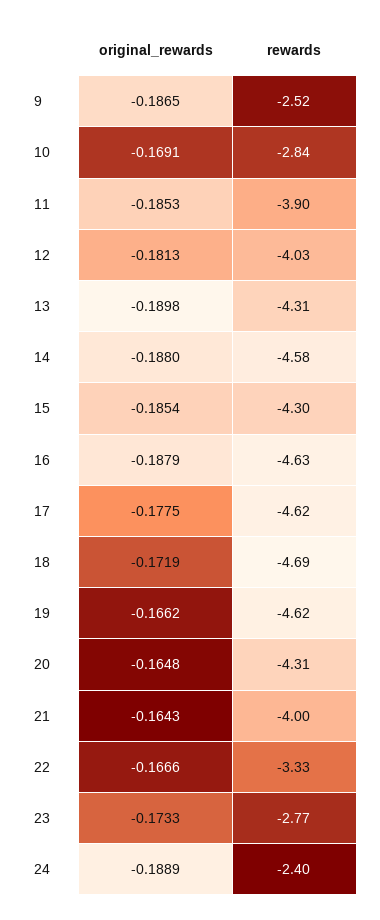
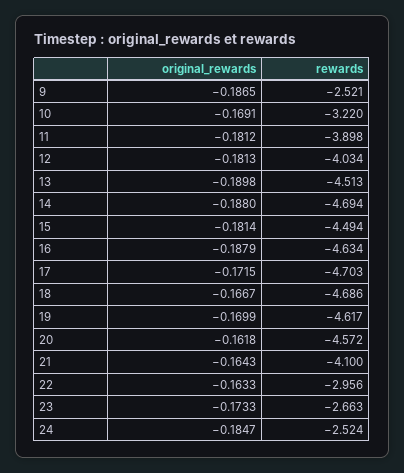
rewards, 10: -2.84 -> -3.22
original_rewards, 11: -0.1853 -> -0.1812
rewards, 13: -4.31 -> -4.513
rewards, 14: -4.58 -> -4.694
original_rewards, 15: -0.1854 -> -0.1814
rewards, 15: -4.3 -> -4.494
original_rewards, 17: -0.1775 -> -0.1715
rewards, 17: -4.62 -> -4.703
original_rewards, 18: -0.1719 -> -0.1667
original_rewards, 19: -0.1662 -> -0.1699
original_rewards, 20: -0.1648 -> -0.1618
rewards, 20: -4.31 -> -4.572
rewards, 21: -4 -> -4.1
original_rewards, 22: -0.1666 -> -0.1633
rewards, 22: -3.33 -> -2.956
rewards, 23: -2.77 -> -2.663
original_rewards, 24: -0.1889 -> -0.1847
rewards, 24: -2.4 -> -2.524

